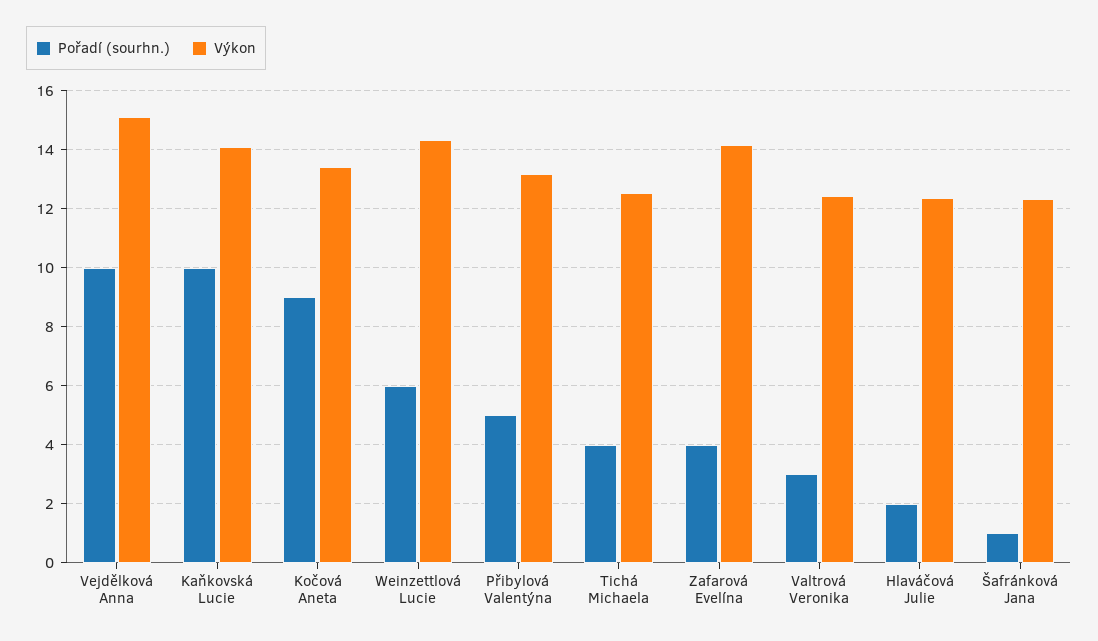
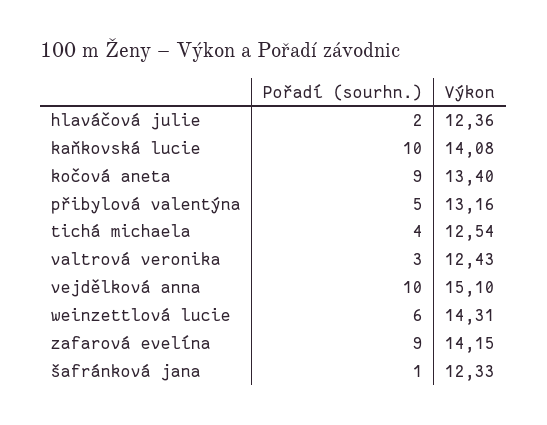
Pořadí (sourhn.), Zafarová Evelína: 4 -> 9

